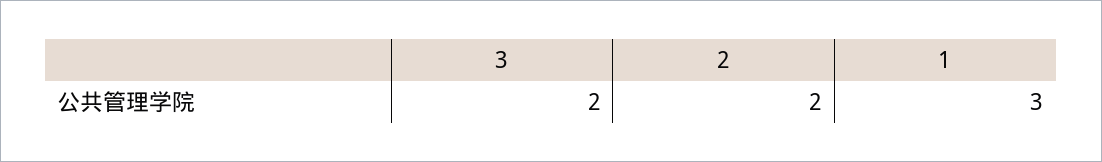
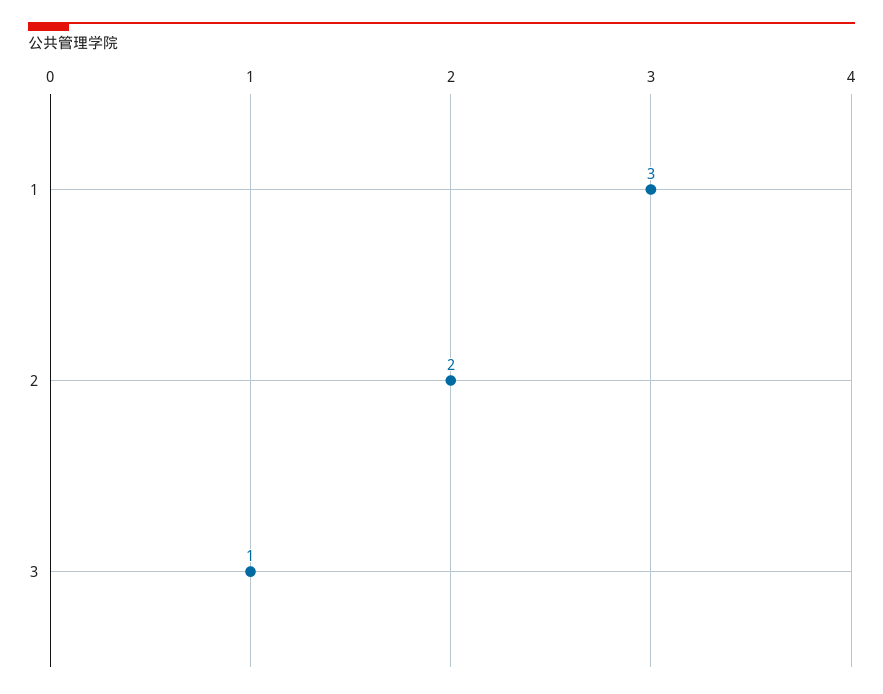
3: 2 -> 1

